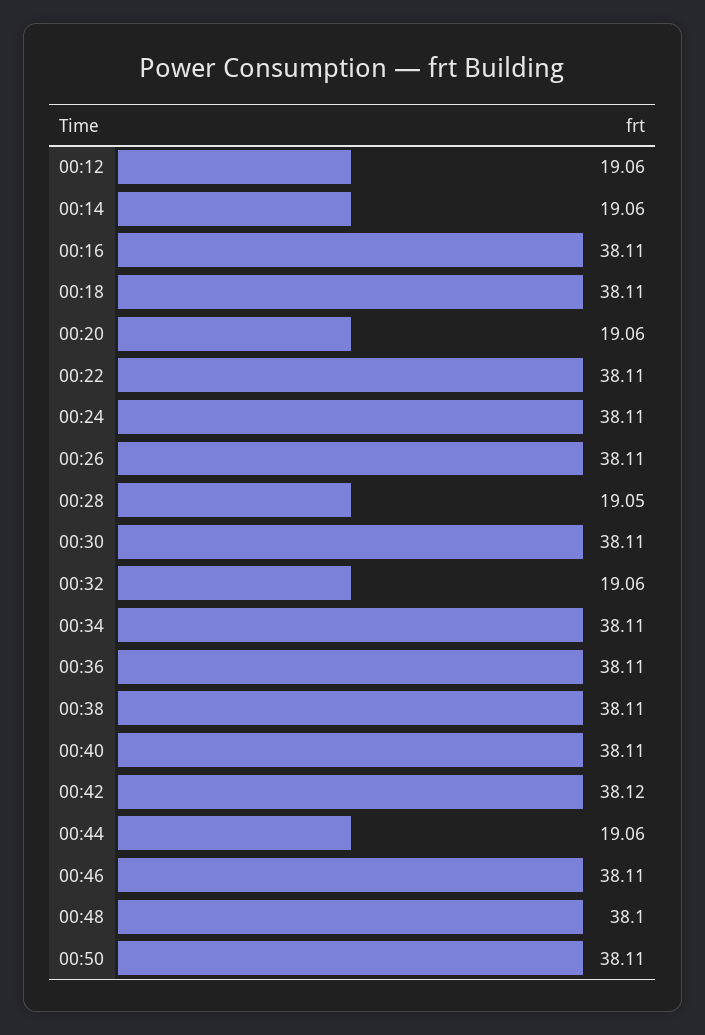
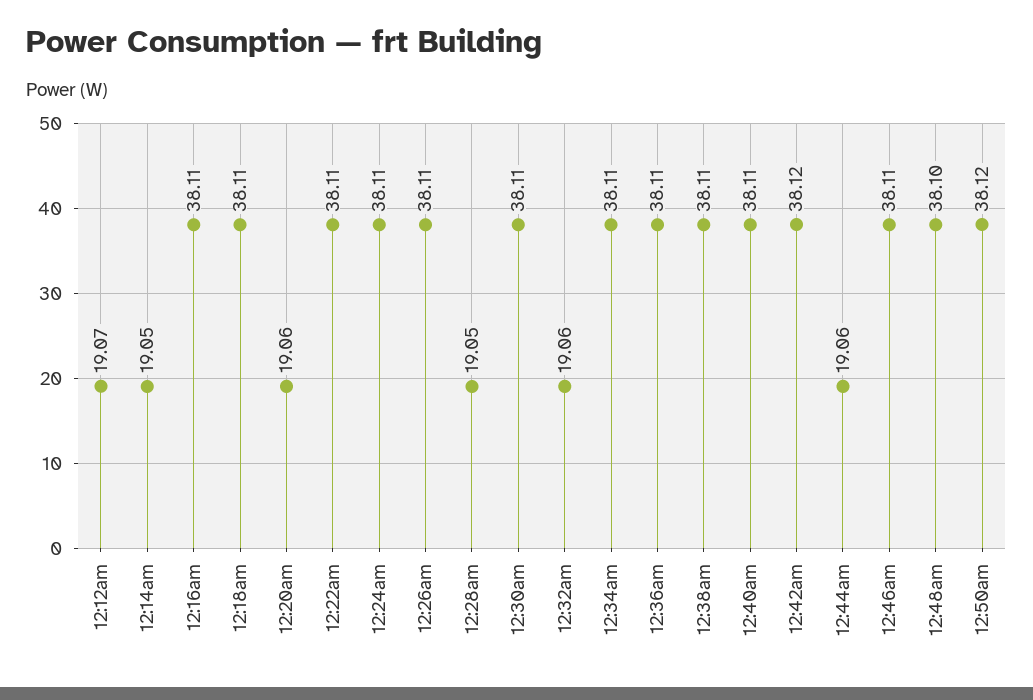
00:12: 19.06 -> 19.07
00:14: 19.06 -> 19.05
00:50: 38.11 -> 38.12

